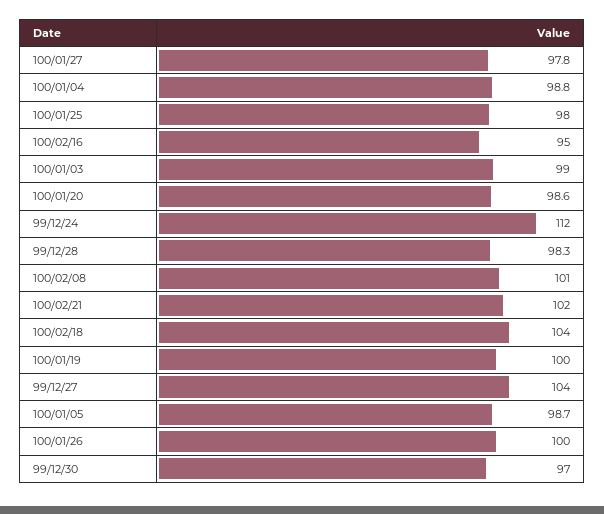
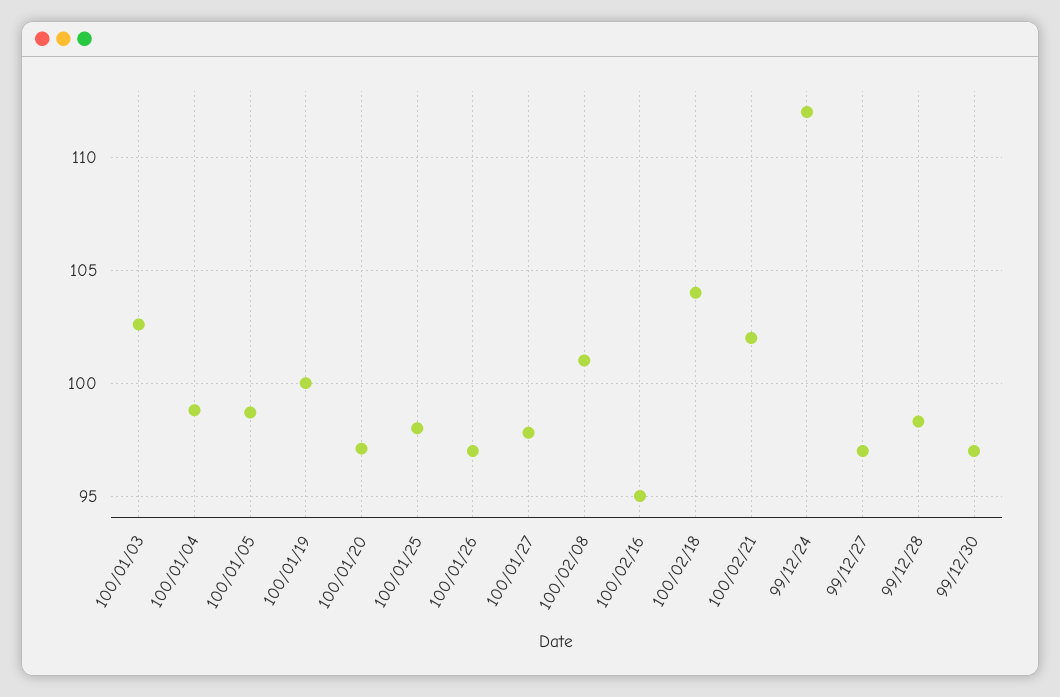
100/01/03: 99 -> 102.5
100/01/20: 98.6 -> 97
99/12/27: 104 -> 97
100/01/26: 100 -> 97

